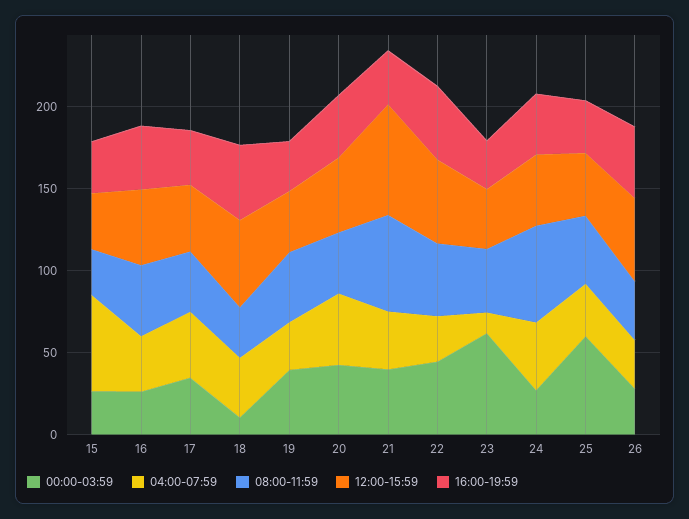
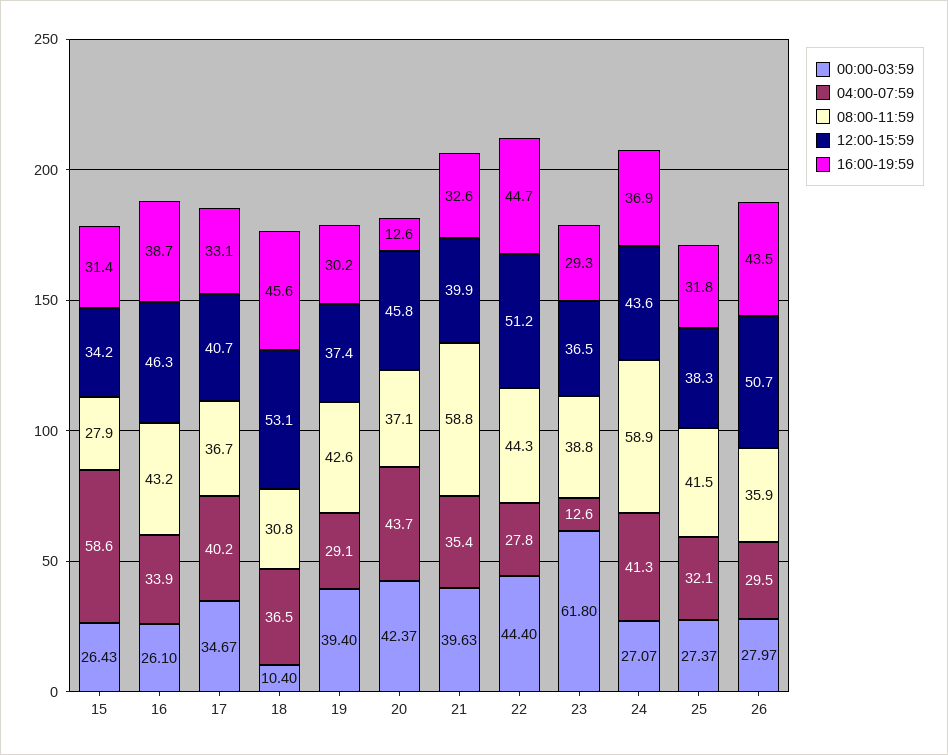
16:00-19:59, 20: 40 -> 12.6
12:00-15:59, 21: 70 -> 39.9
00:00-03:59, 25: 60 -> 27.37

